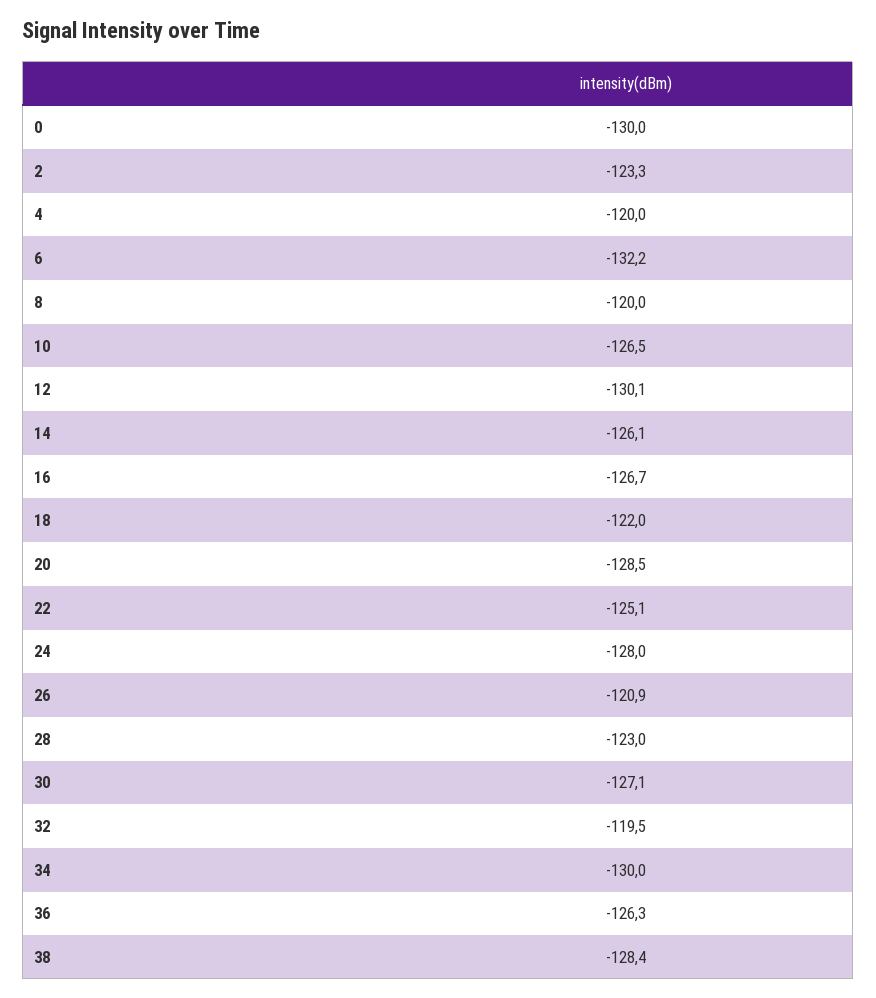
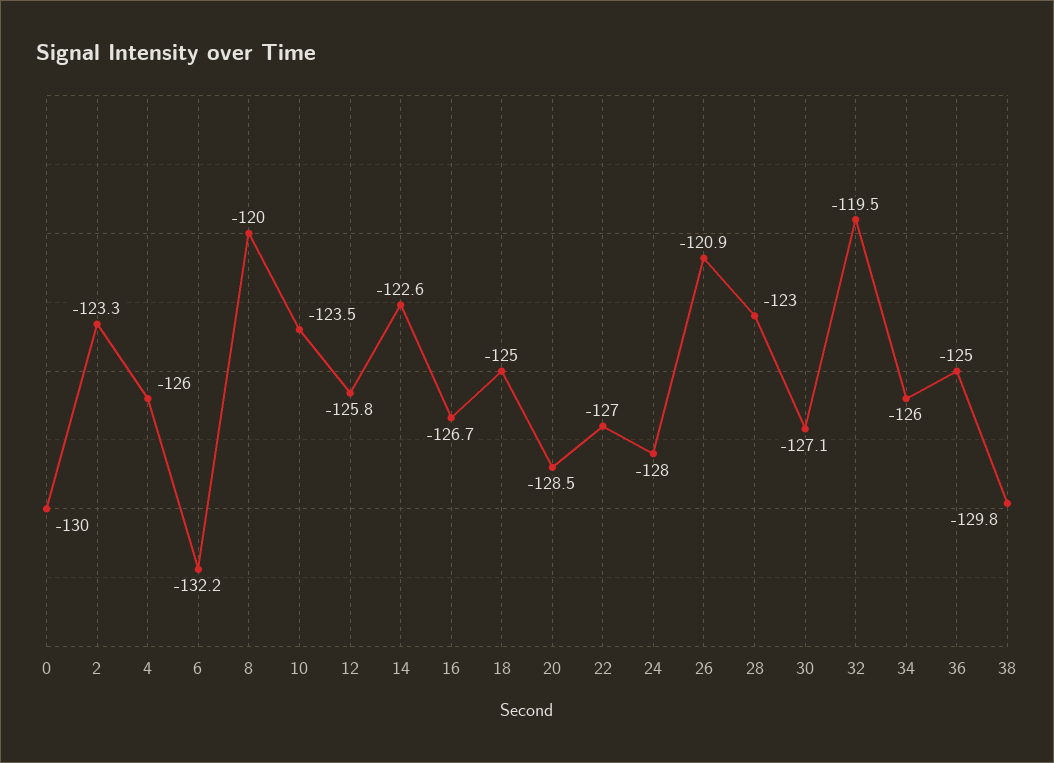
4: -120 -> -126
10: -126.5 -> -123.5
12: -130.1 -> -125.8
14: -126.1 -> -122.6
18: -122 -> -125
22: -125.1 -> -127
34: -130 -> -126
36: -126.3 -> -125
38: -128.4 -> -129.8

